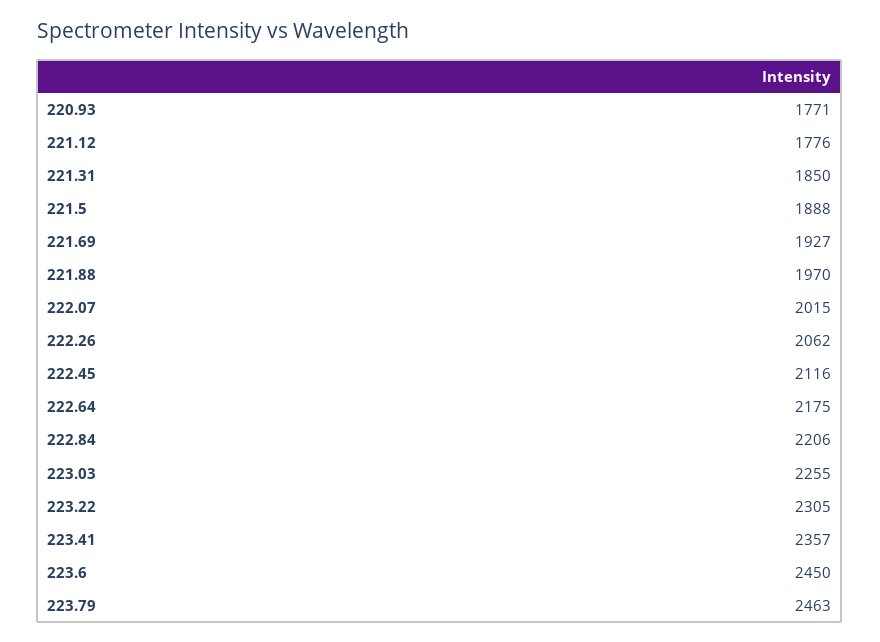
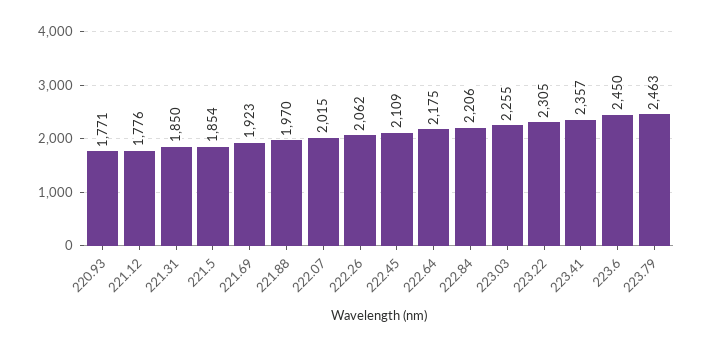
221.5: 1888 -> 1854
221.69: 1927 -> 1923
222.45: 2116 -> 2109

